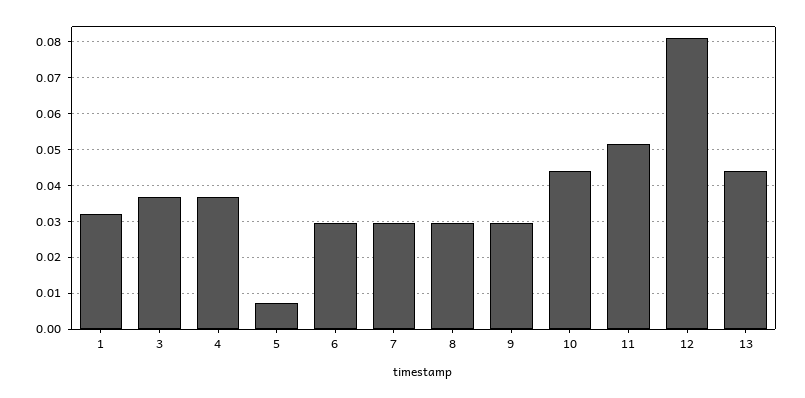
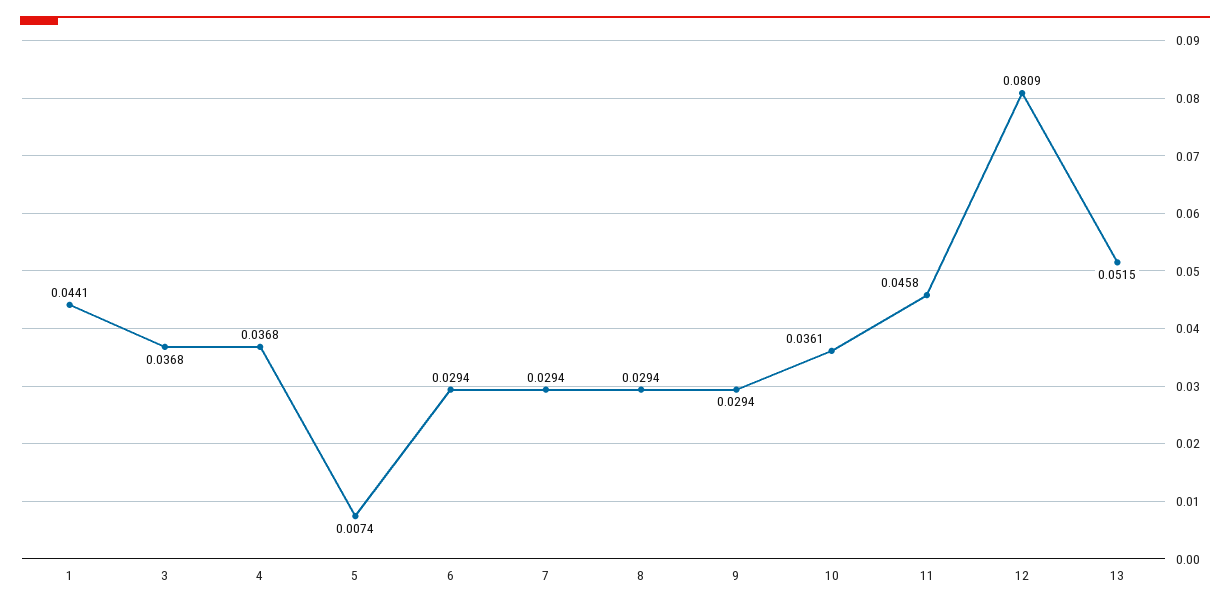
1: 0.032 -> 0.0441
10: 0.044 -> 0.0361
11: 0.052 -> 0.0458
13: 0.044 -> 0.0515

